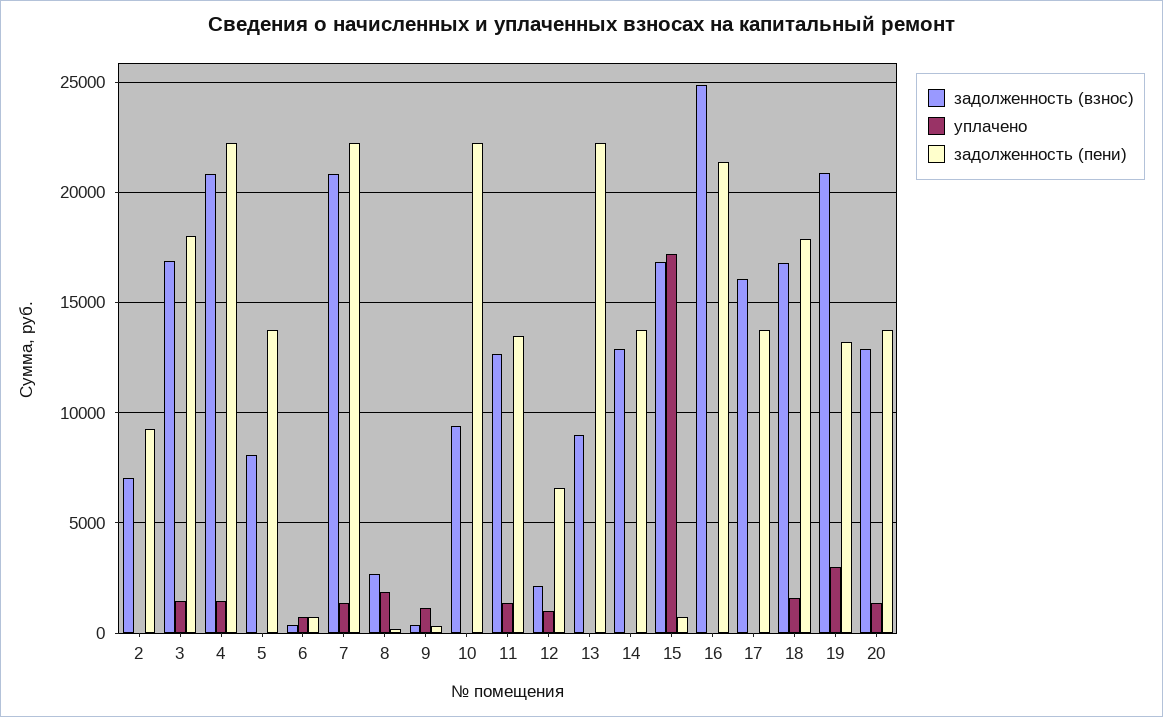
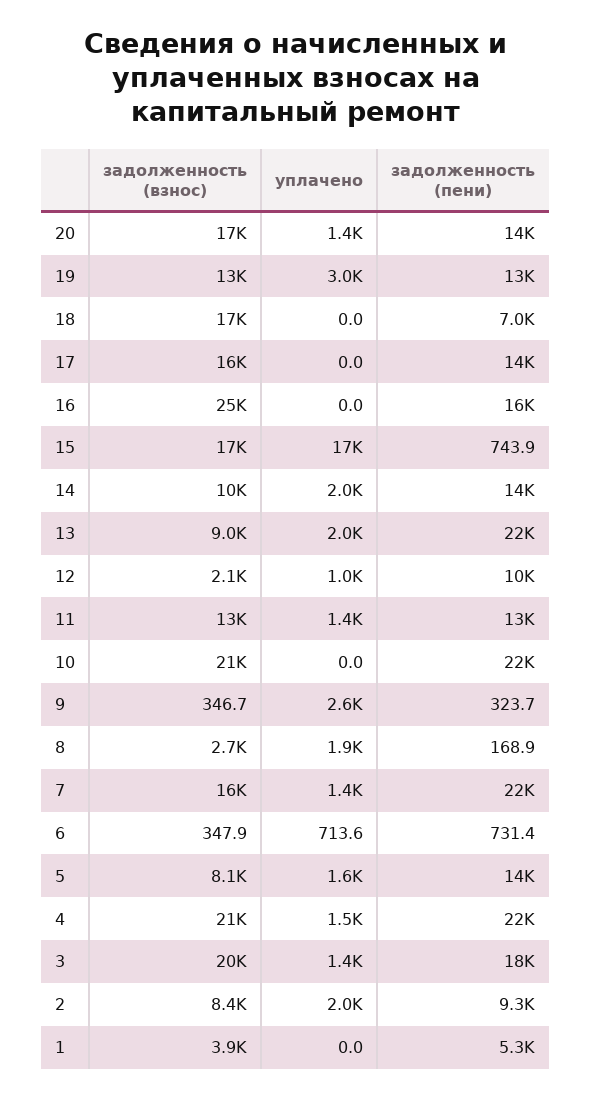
задолженность (взнос), 2: 7000 -> 8400
уплачено, 2: 0 -> 2000
задолженность (взнос), 3: 17000 -> 20000
уплачено, 5: 0 -> 1600
задолженность (взнос), 7: 21000 -> 16000
уплачено, 9: 1000 -> 2600
задолженность (взнос), 10: 9500 -> 21000
задолженность (пени), 12: 6500 -> 10000
уплачено, 13: 0 -> 2000
задолженность (взнос), 14: 13000 -> 10000
уплачено, 14: 0 -> 2000
задолженность (пени), 16: 21500 -> 16000
уплачено, 18: 1500 -> 0
задолженность (пени), 18: 18000 -> 7000
задолженность (взнос), 19: 21000 -> 13000
задолженность (взнос), 20: 13000 -> 17000
задолженность (взнос), 1: none -> 3900
уплачено, 1: none -> 0
задолженность (пени), 1: none -> 5300

